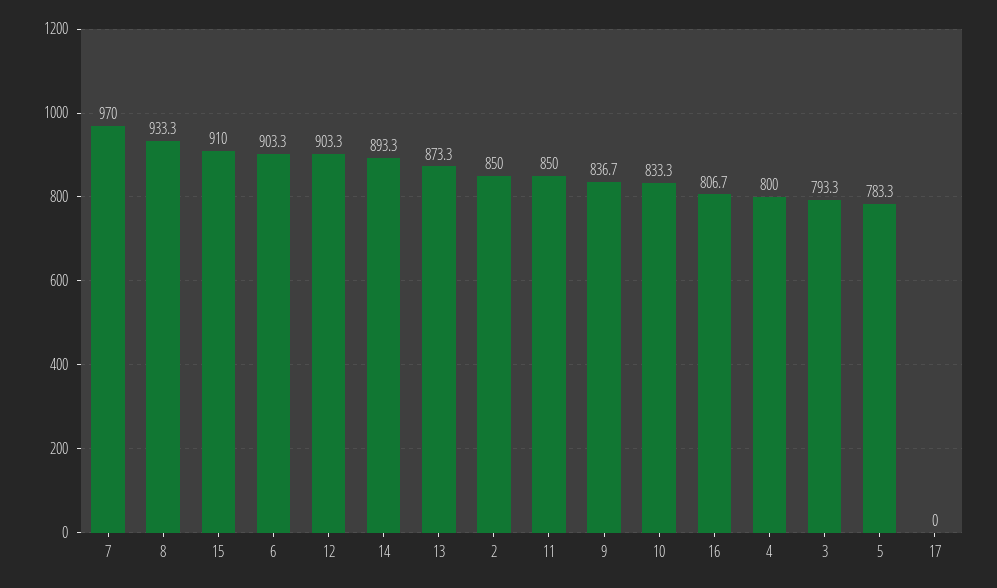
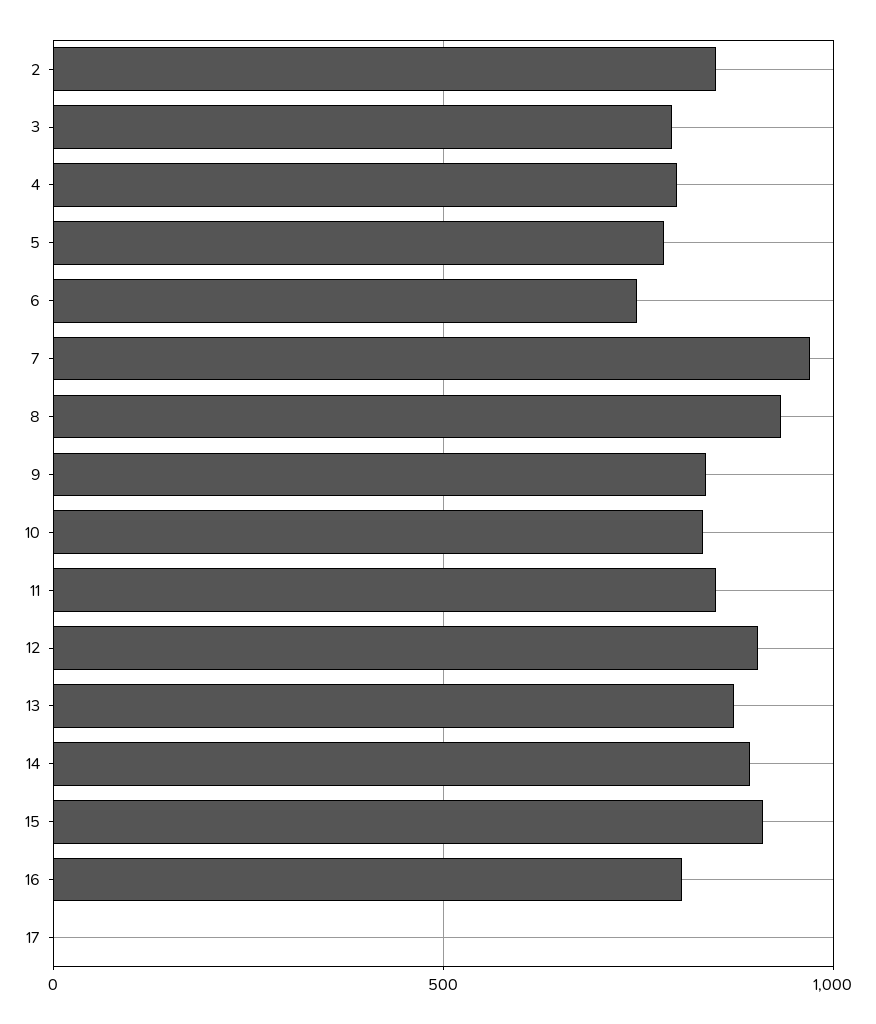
6: 903.3 -> 750

